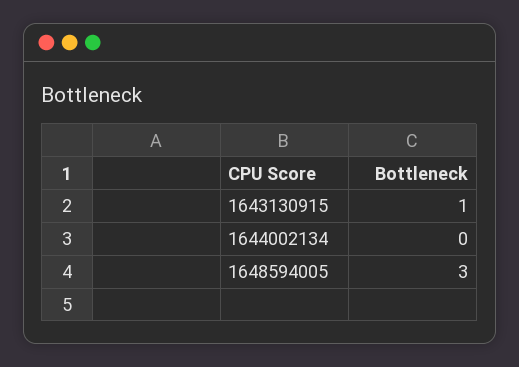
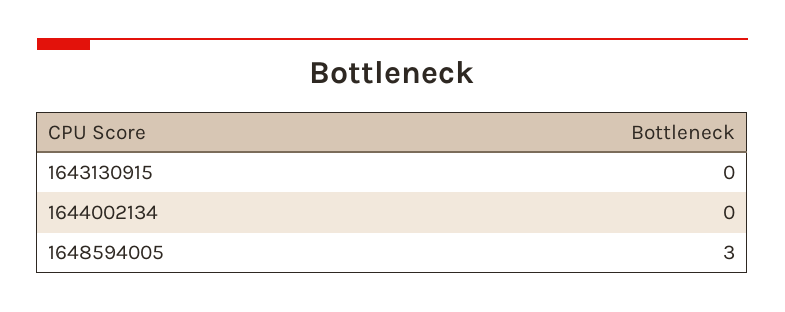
1643130915: 1 -> 0

